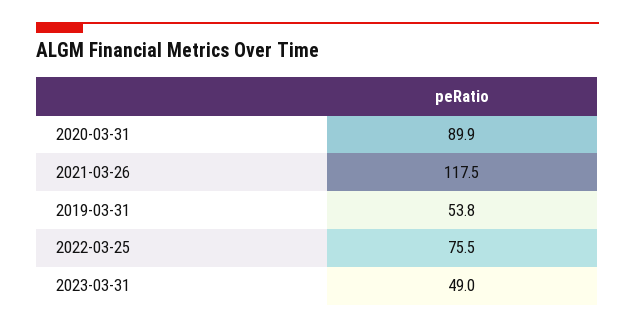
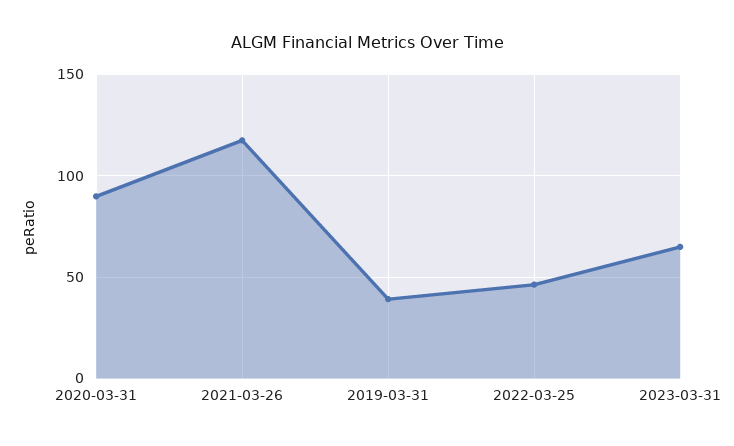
2019-03-31: 53.8 -> 40
2022-03-25: 75.5 -> 45
2023-03-31: 49 -> 65

